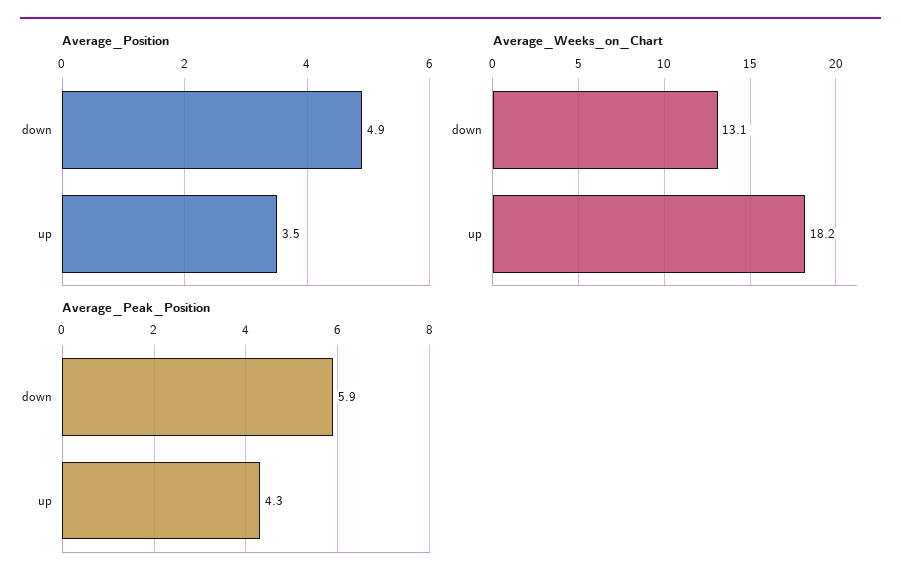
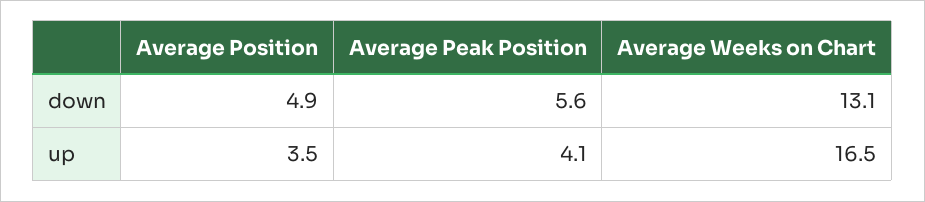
Average_Weeks_on_Chart, up: 18.2 -> 16.5
Average_Peak_Position, down: 5.9 -> 5.6
Average_Peak_Position, up: 4.3 -> 4.1

